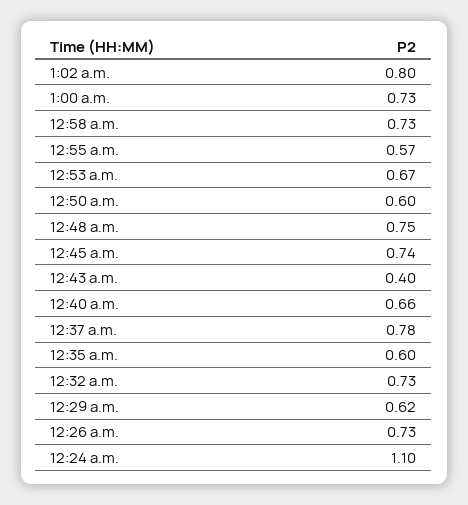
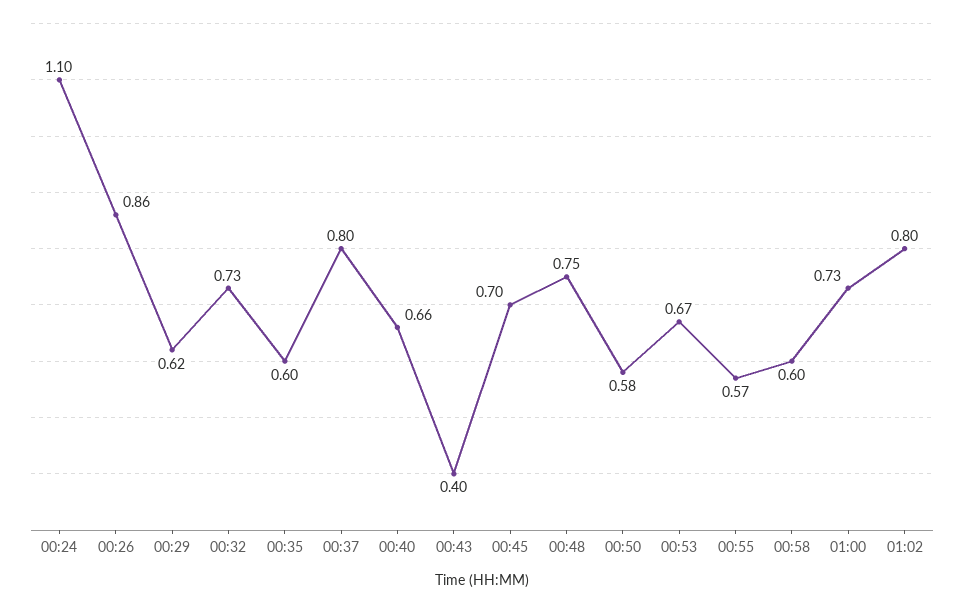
12:58 a.m.: 0.73 -> 0.6
12:50 a.m.: 0.6 -> 0.58
12:45 a.m.: 0.74 -> 0.7
12:37 a.m.: 0.78 -> 0.8
12:26 a.m.: 0.73 -> 0.86

